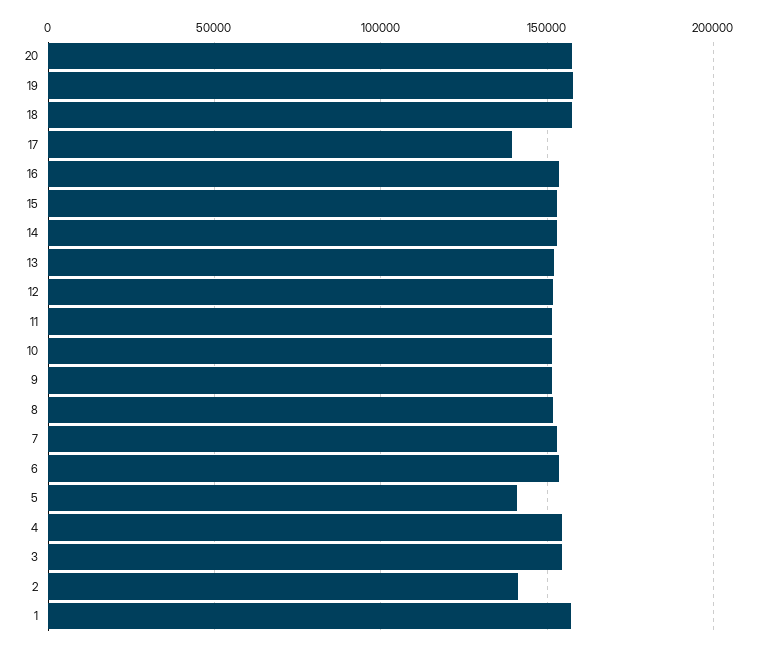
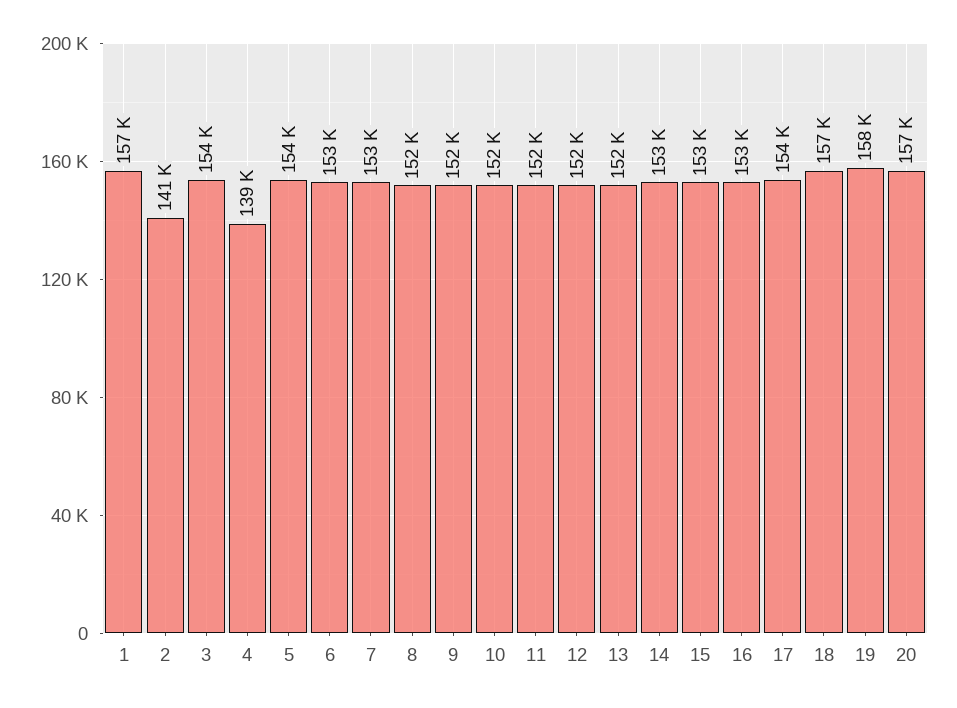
17: 140000 -> 154000
5: 140000 -> 154000
4: 155000 -> 139000

